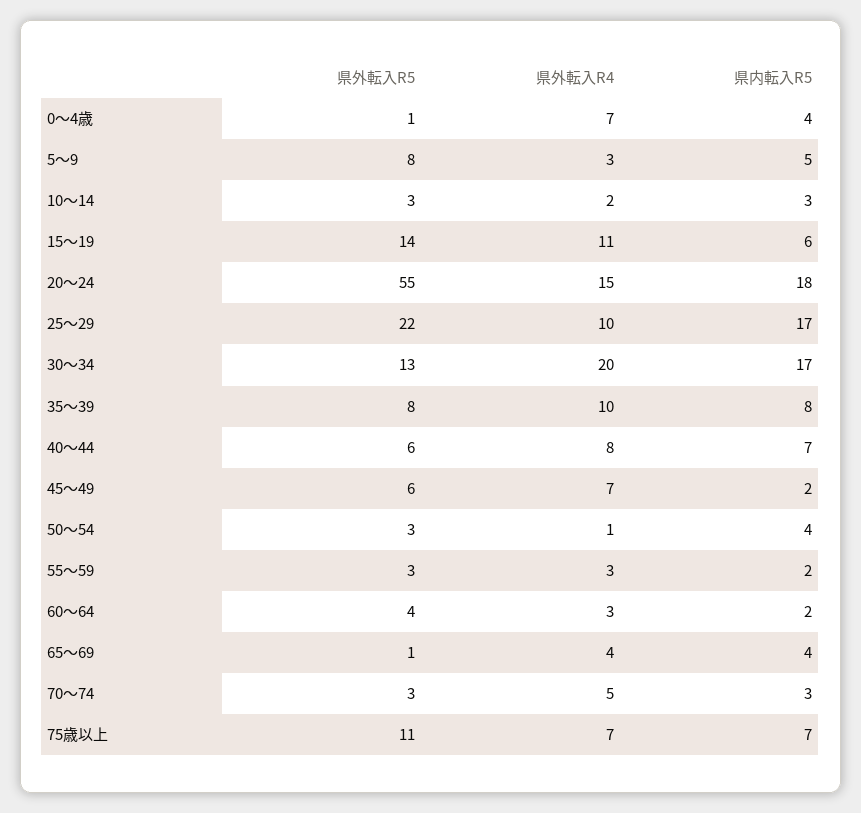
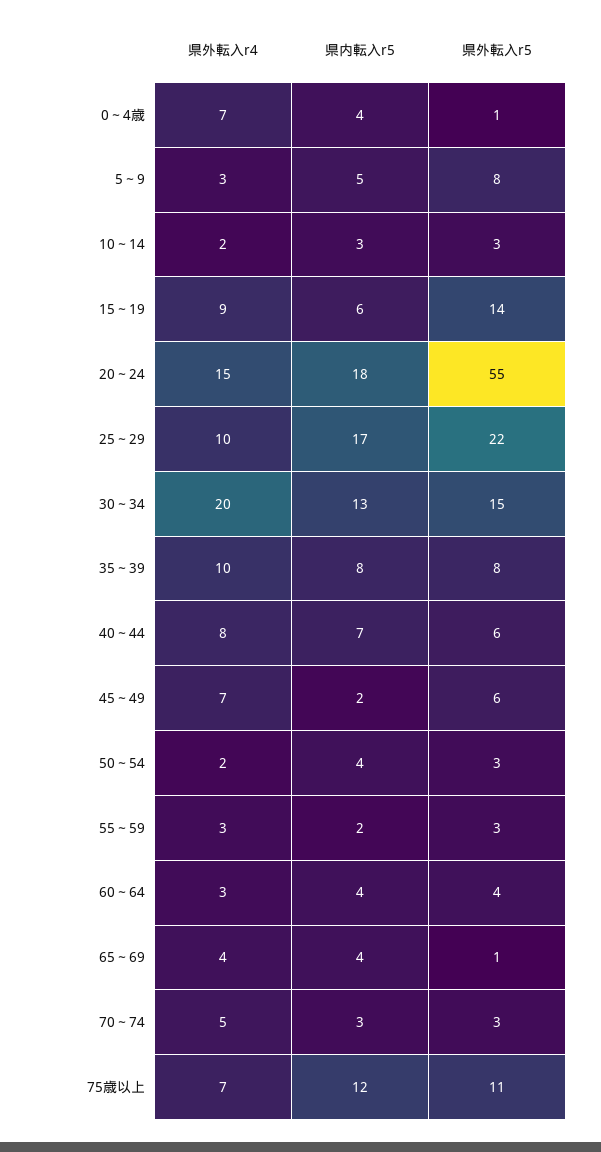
県外転入R4, 15～19: 11 -> 9
県外転入R5, 30～34: 13 -> 15
県内転入R5, 30～34: 17 -> 13
県外転入R4, 50～54: 1 -> 2
県内転入R5, 60～64: 2 -> 4
県内転入R5, 75歳以上: 7 -> 12

